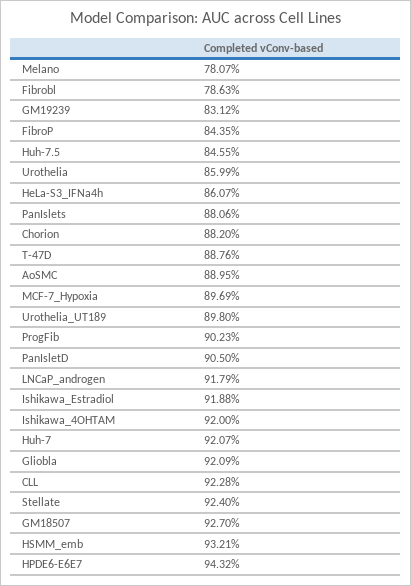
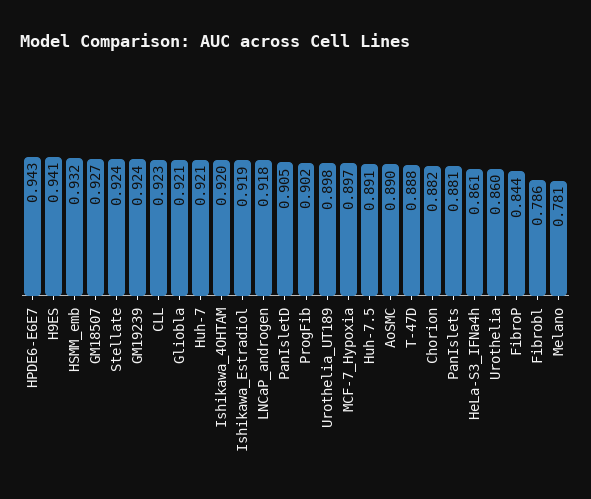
GM19239: 0.8312 -> 0.924
Huh-7.5: 0.8455 -> 0.891
H9ES: none -> 0.941

